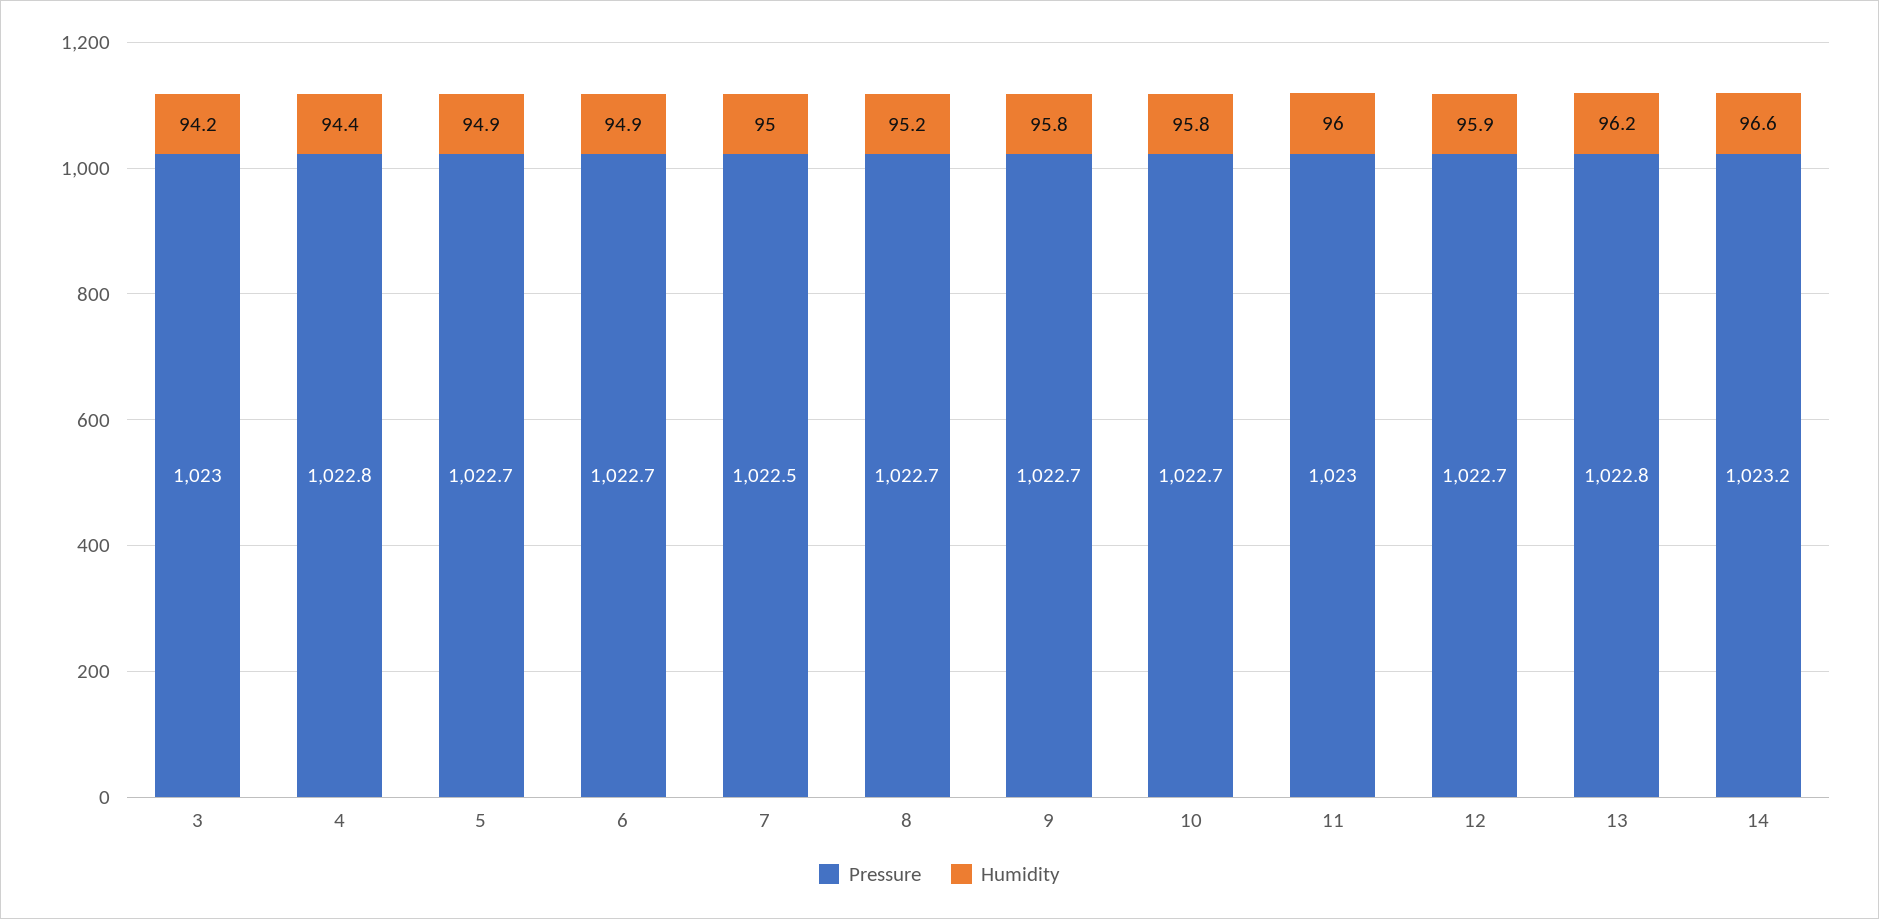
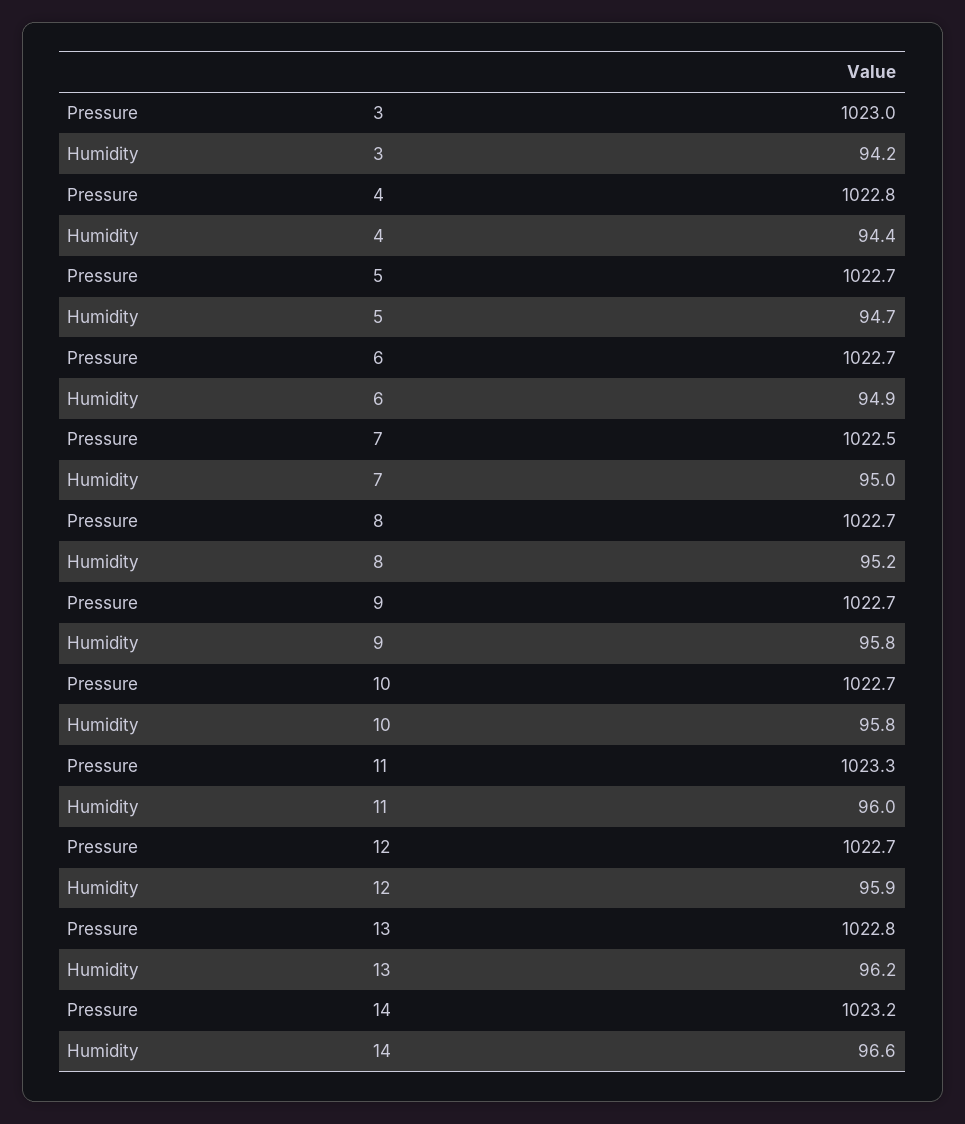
Humidity, 5: 94.9 -> 94.7
Pressure, 11: 1023 -> 1023.3

